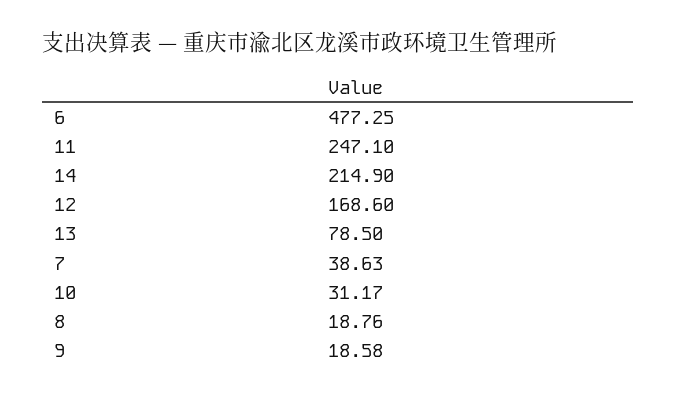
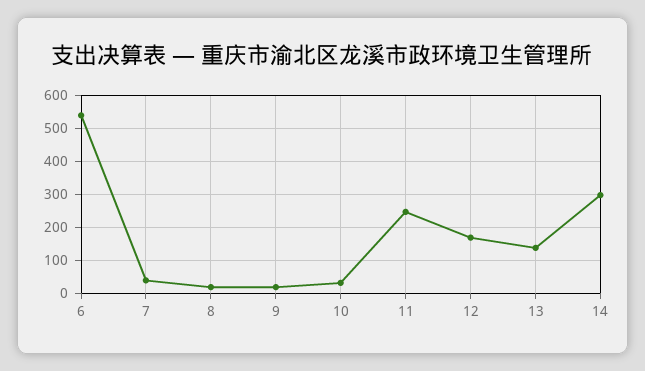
6: 477.25 -> 540
14: 214.9 -> 300
13: 78.5 -> 140

